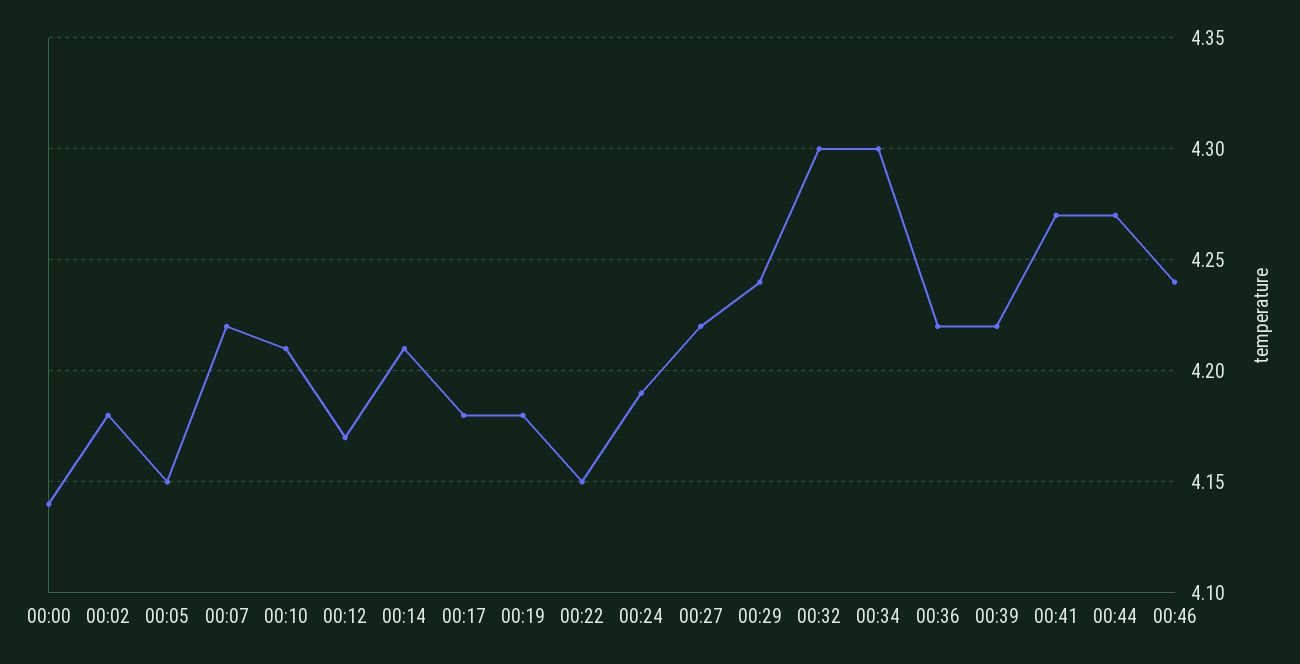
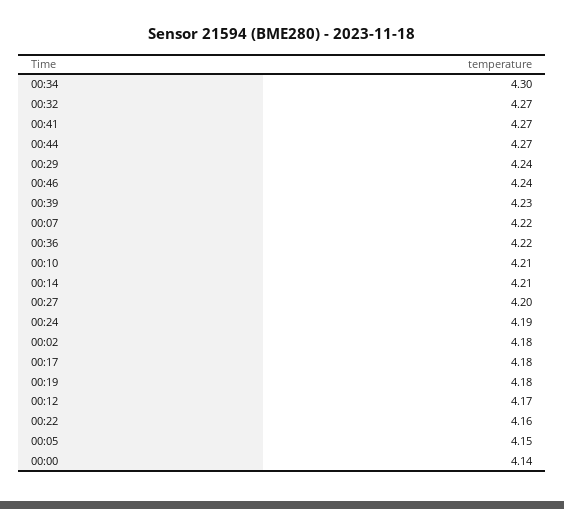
00:22: 4.15 -> 4.16
00:27: 4.22 -> 4.2
00:32: 4.3 -> 4.27
00:39: 4.22 -> 4.23

